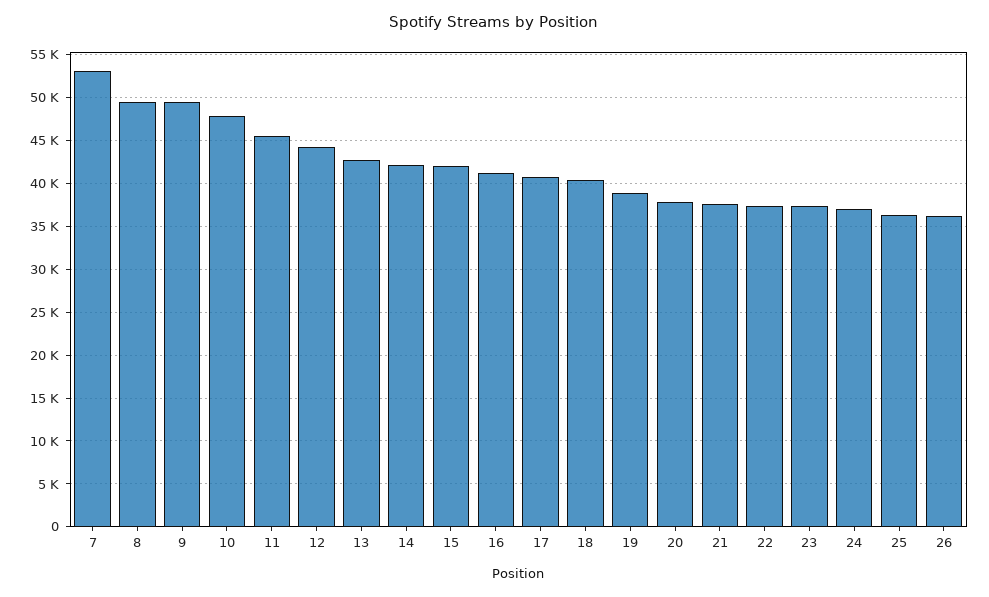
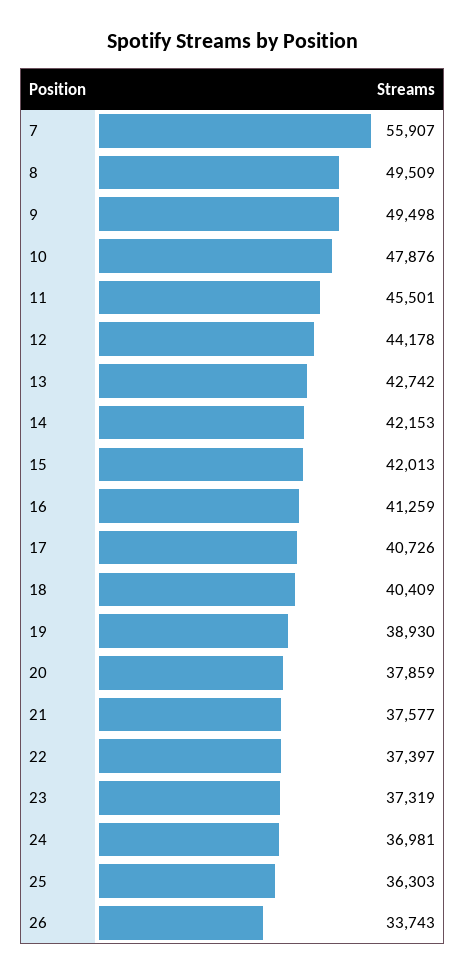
7: 53000 -> 55907
26: 36000 -> 33743

